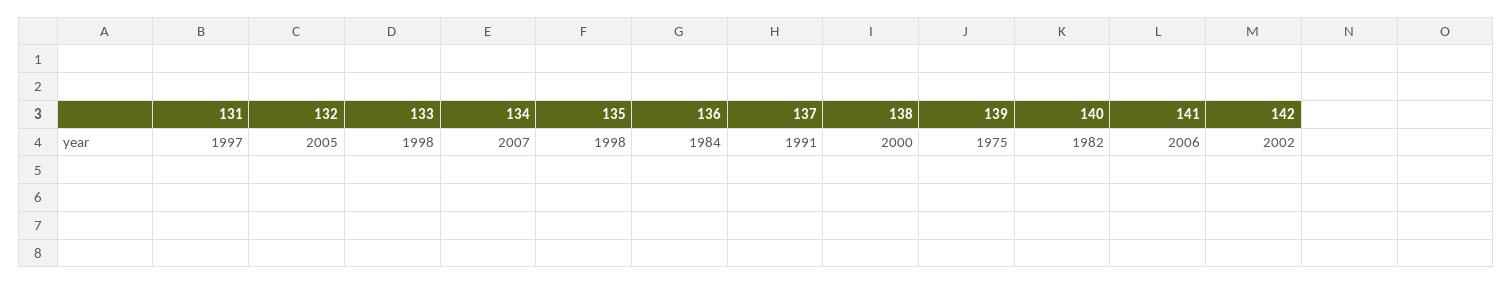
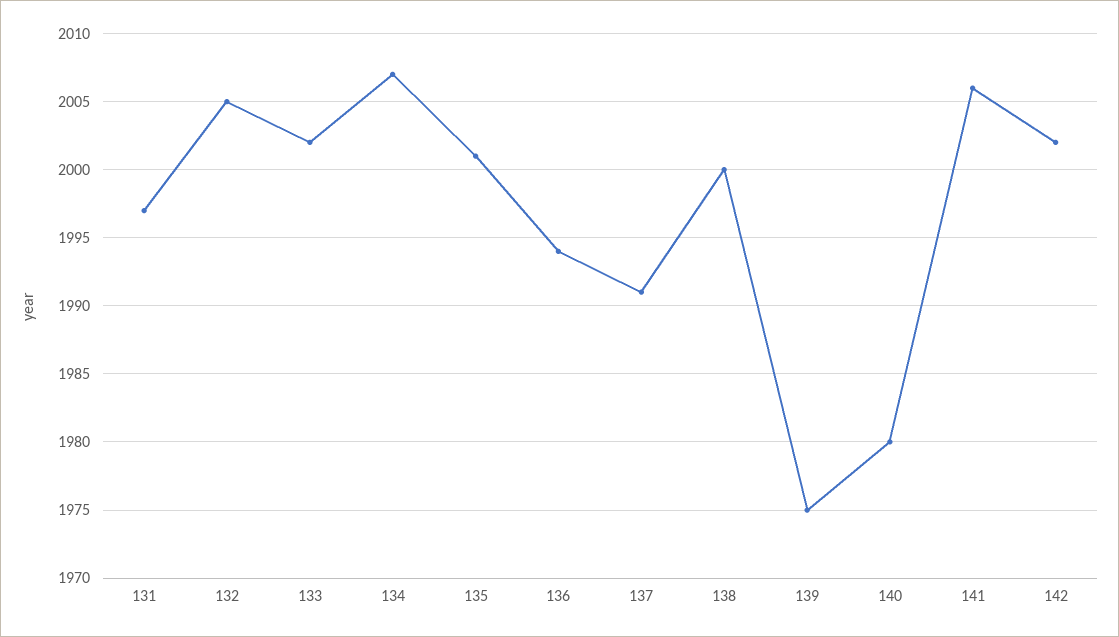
133: 1998 -> 2002
135: 1998 -> 2001
136: 1984 -> 1994
140: 1982 -> 1980

